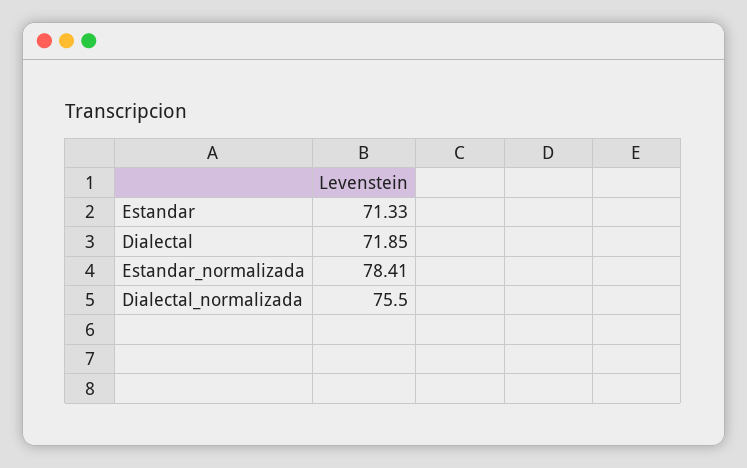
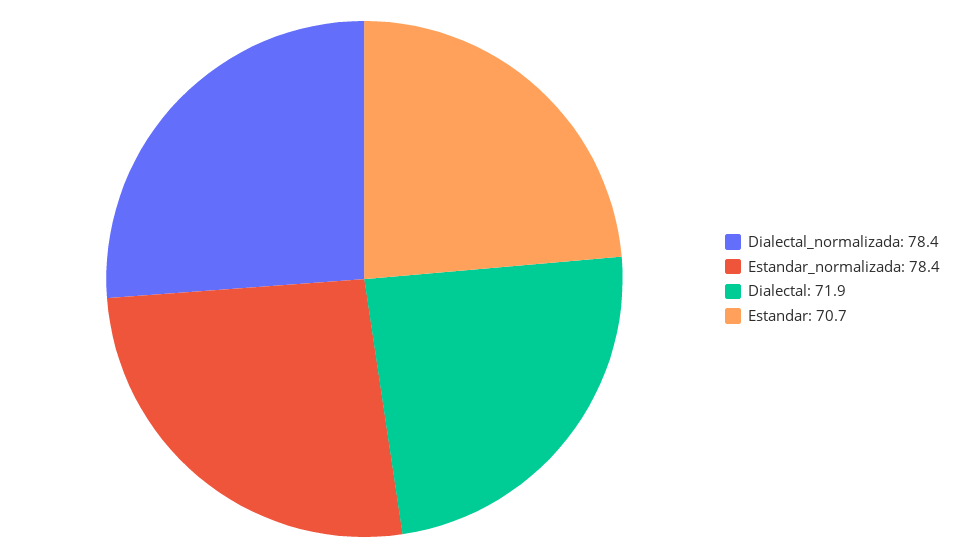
Estandar: 71.33 -> 70.7
Dialectal_normalizada: 75.5 -> 78.4

